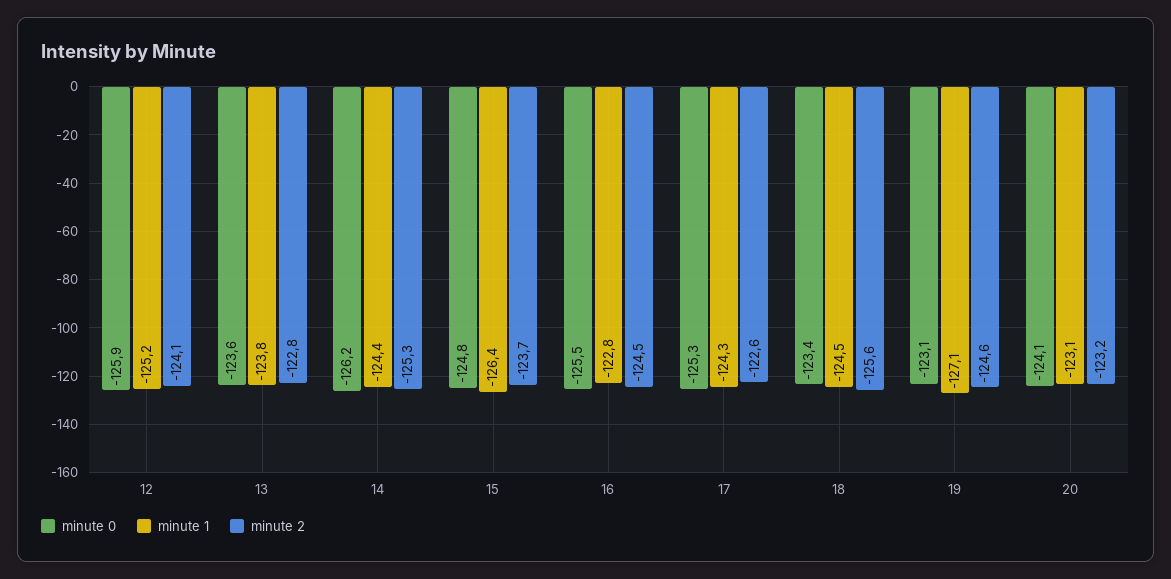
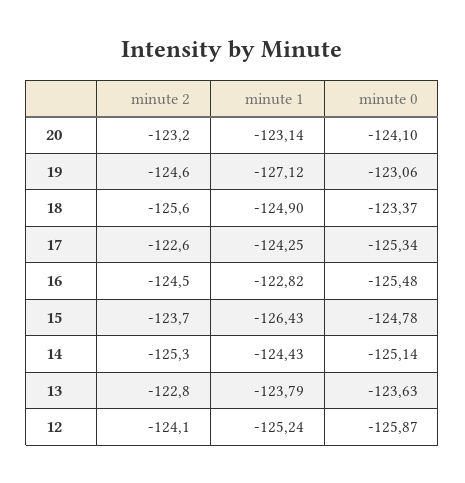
minute 0, 14: -126.2 -> -125.14
minute 1, 18: -124.5 -> -124.9

